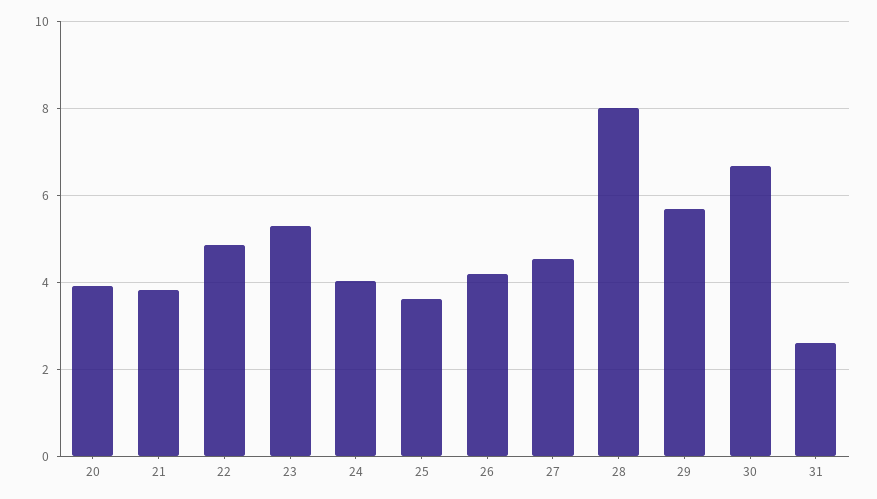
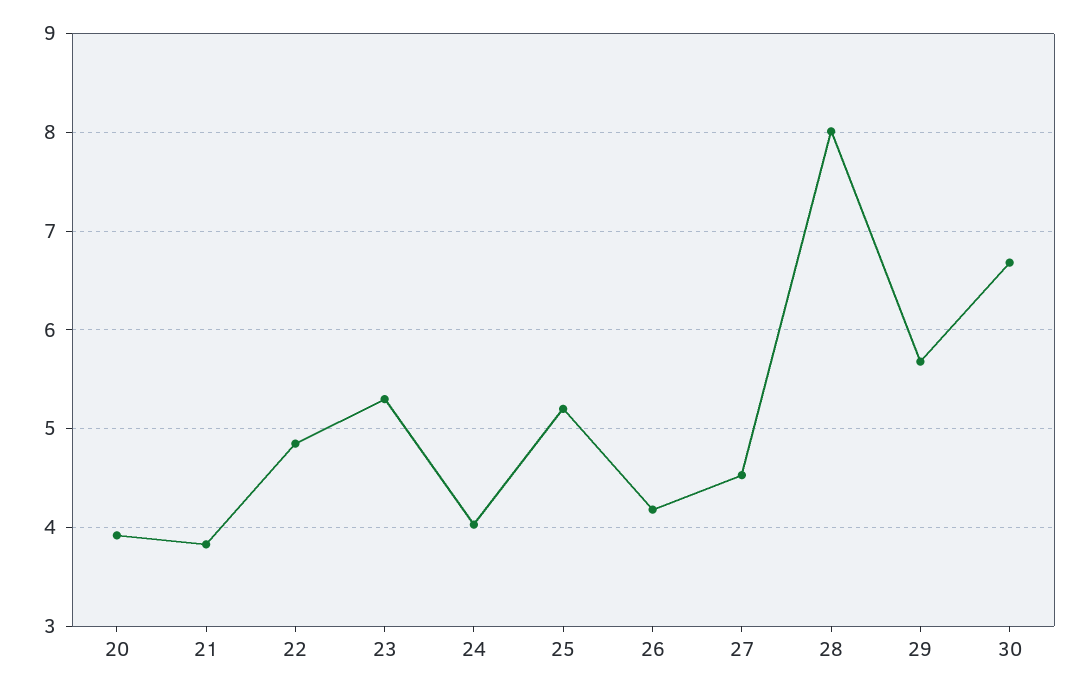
25: 3.6 -> 5.2
31: 2.6 -> none

